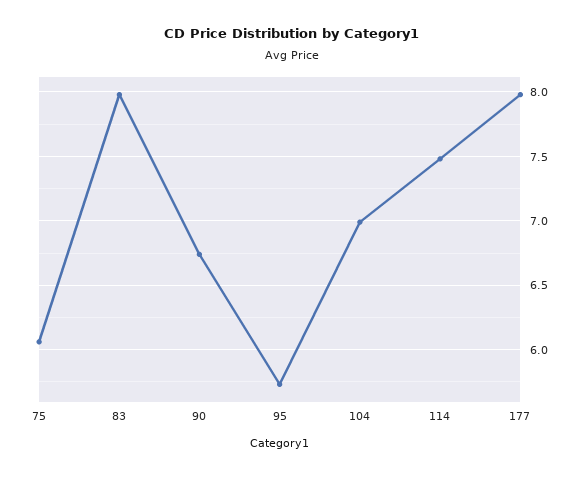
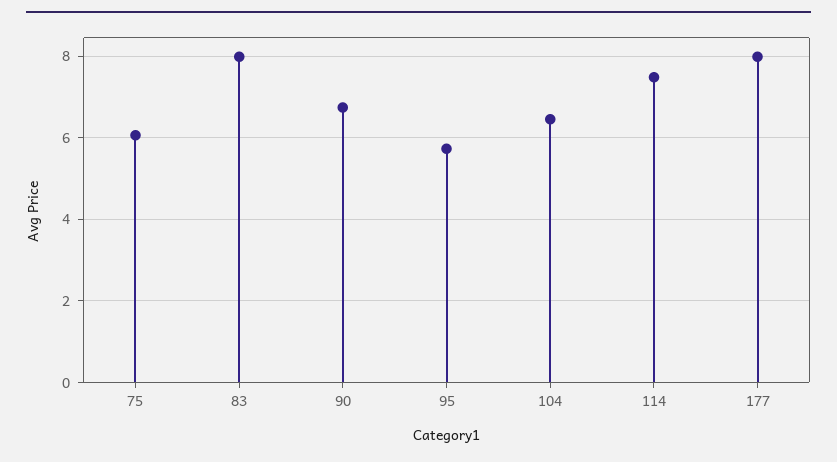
104: 7 -> 6.4

